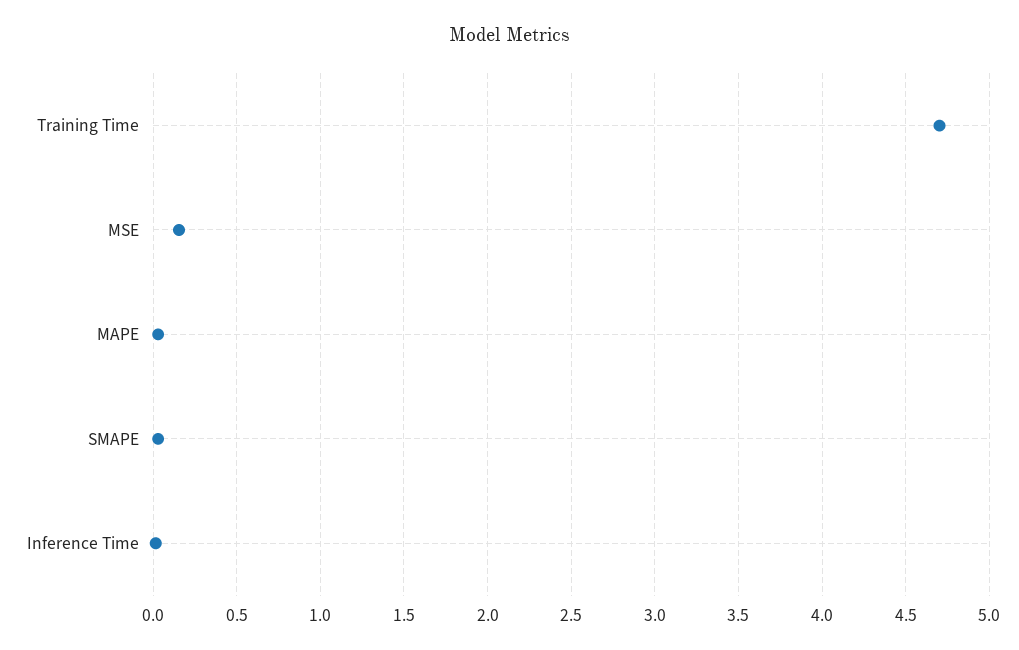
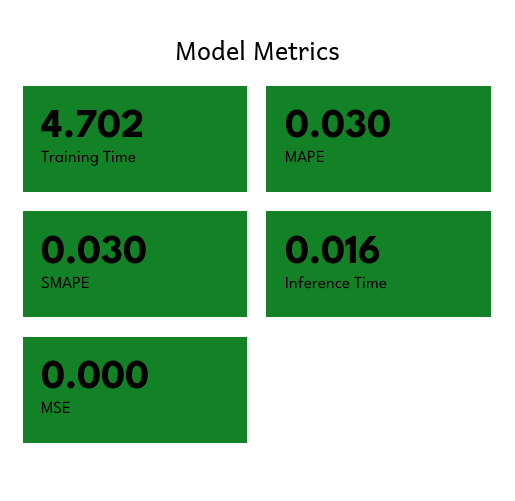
MSE: 0.15 -> 0

